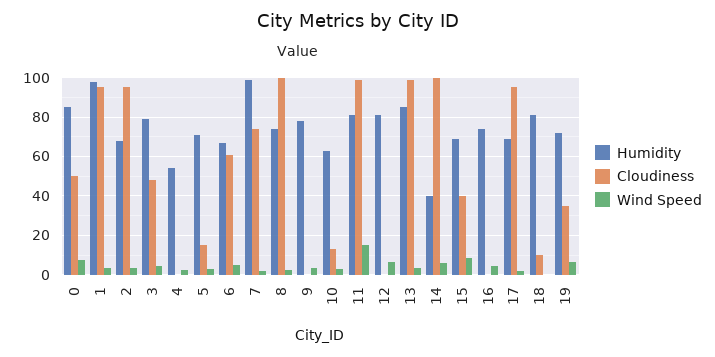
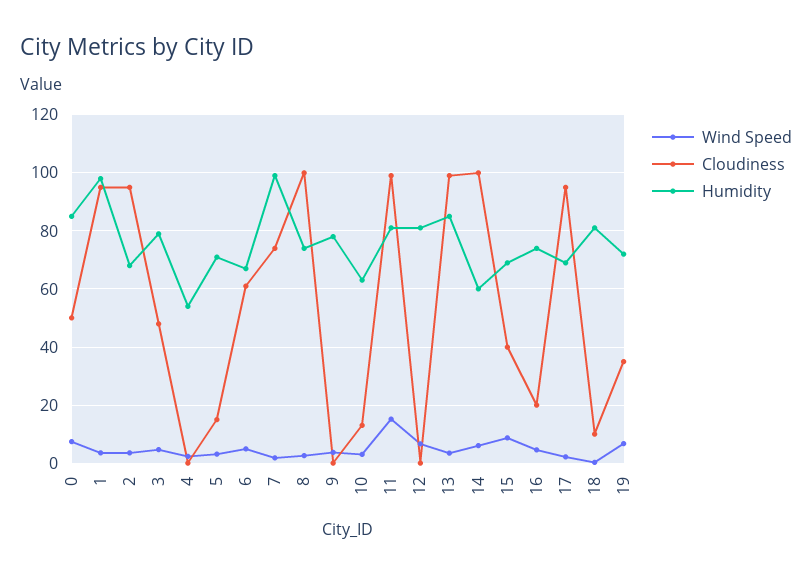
Humidity, 14: 40 -> 60
Cloudiness, 16: 0 -> 20

